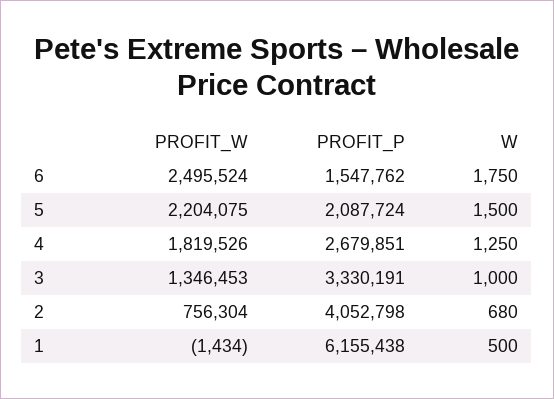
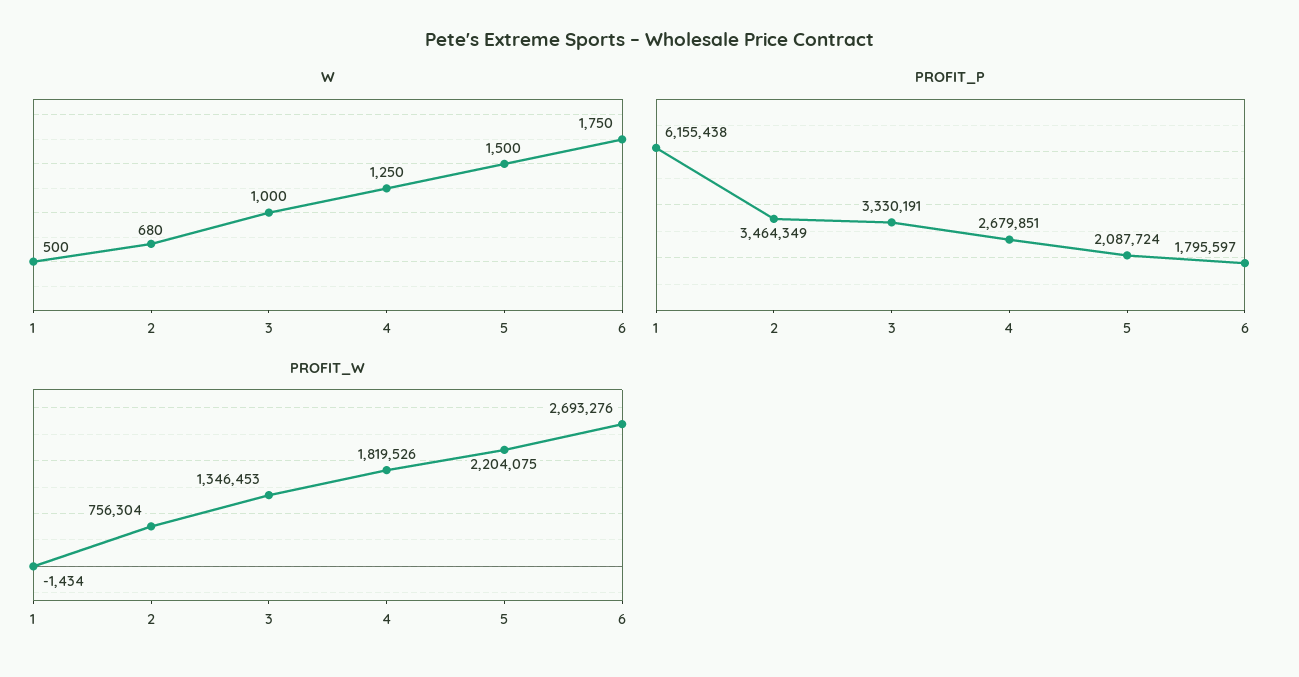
PROFIT_W, 6: 2495524 -> 2693276
PROFIT_P, 6: 1547762 -> 1795597
PROFIT_P, 2: 4052798 -> 3464349

